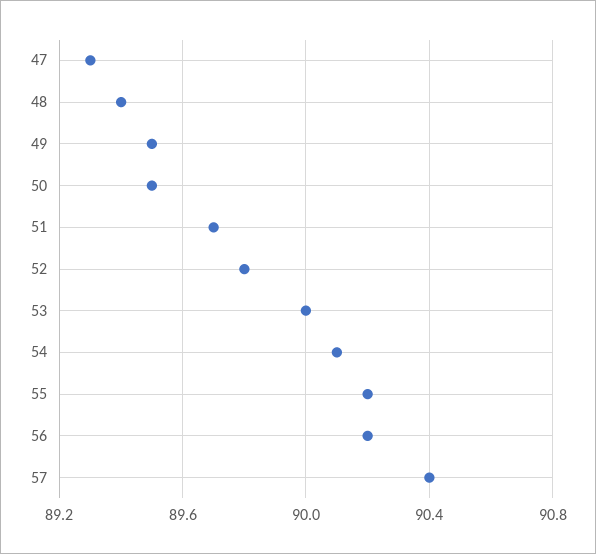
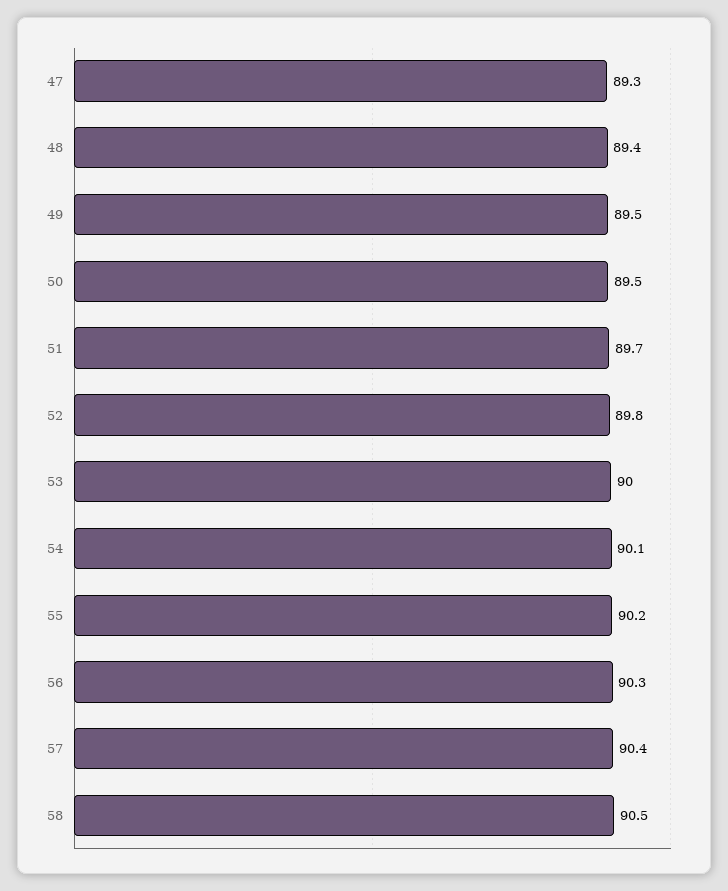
56: 90.2 -> 90.3
58: none -> 90.5

